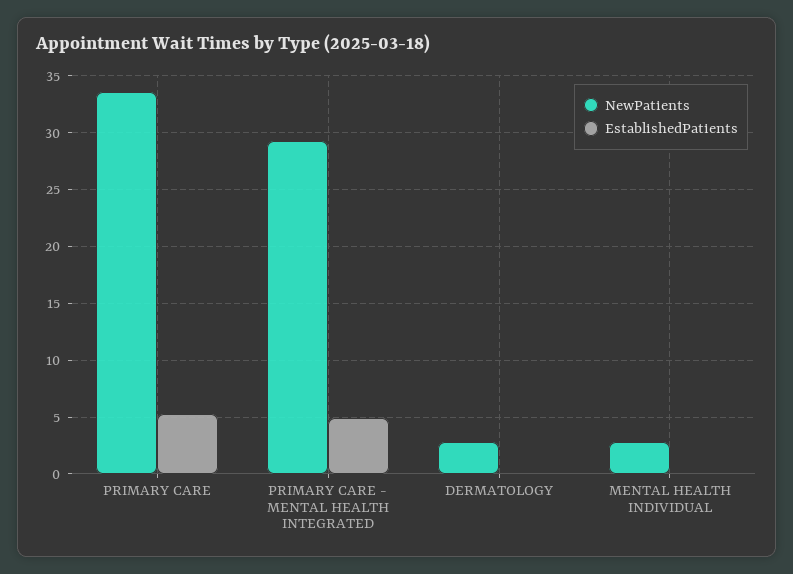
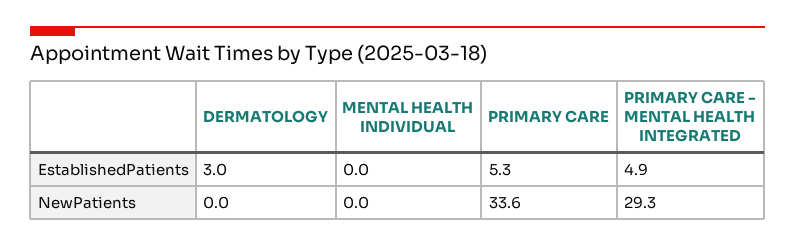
NewPatients, DERMATOLOGY: 3 -> 0
EstablishedPatients, DERMATOLOGY: 0 -> 3
NewPatients, MENTAL HEALTH INDIVIDUAL: 3 -> 0

